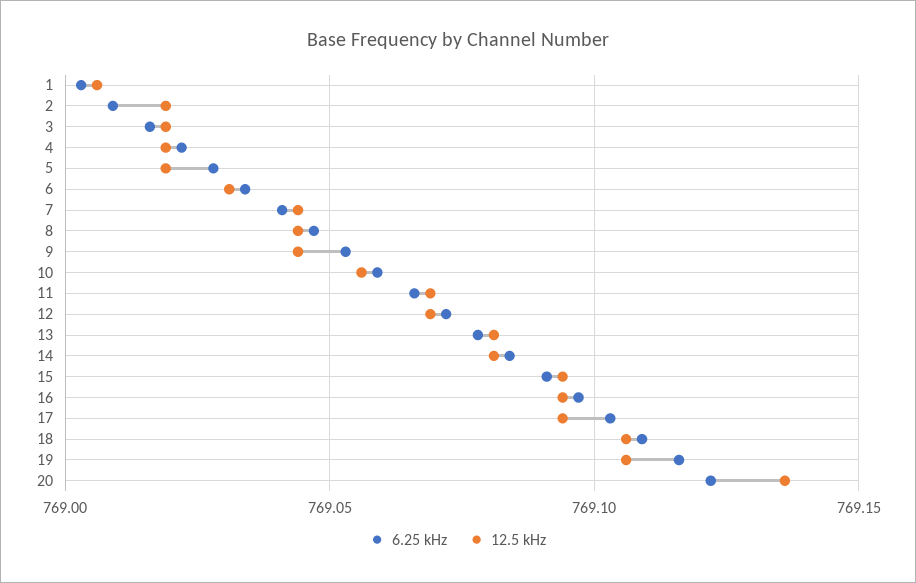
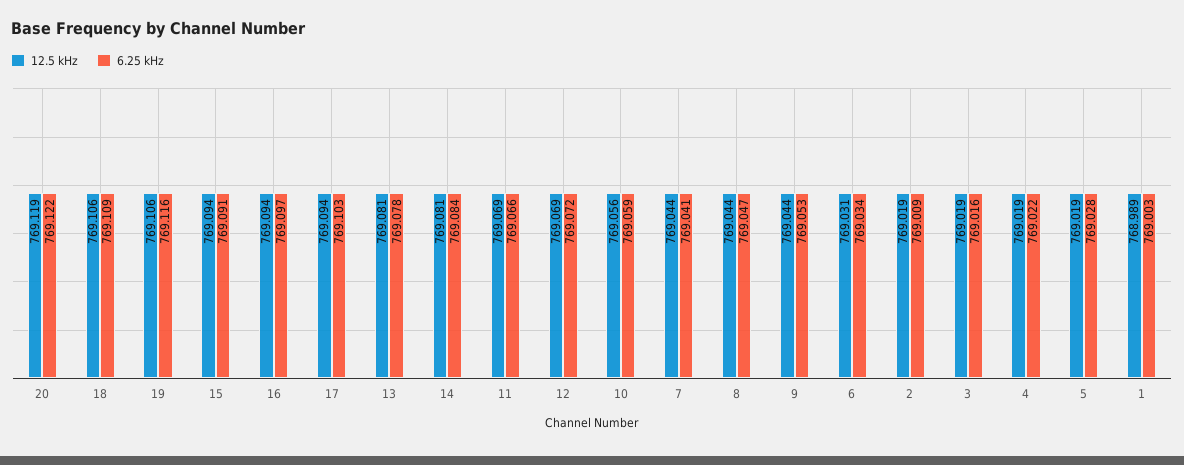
12.5 kHz, 1: 769.005 -> 768.989
12.5 kHz, 20: 769.135 -> 769.119

